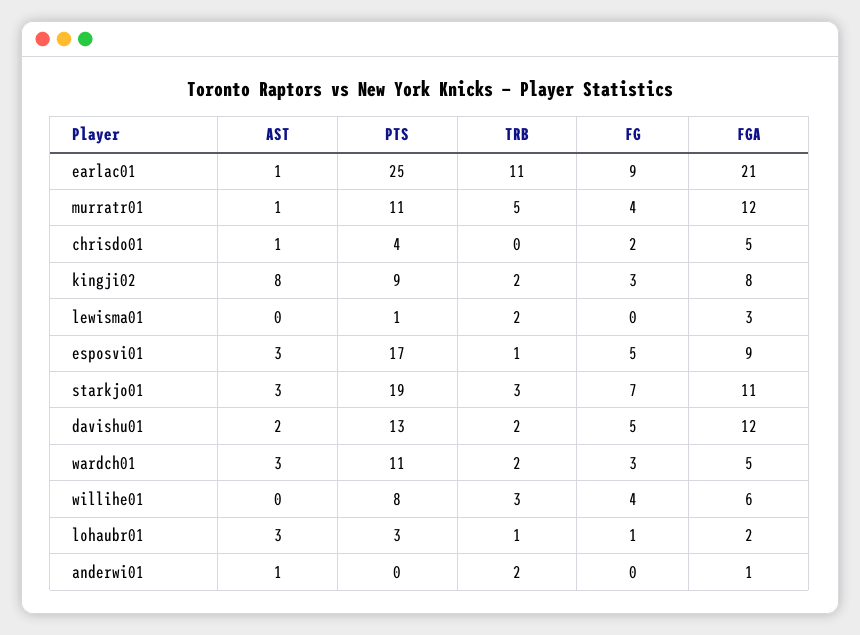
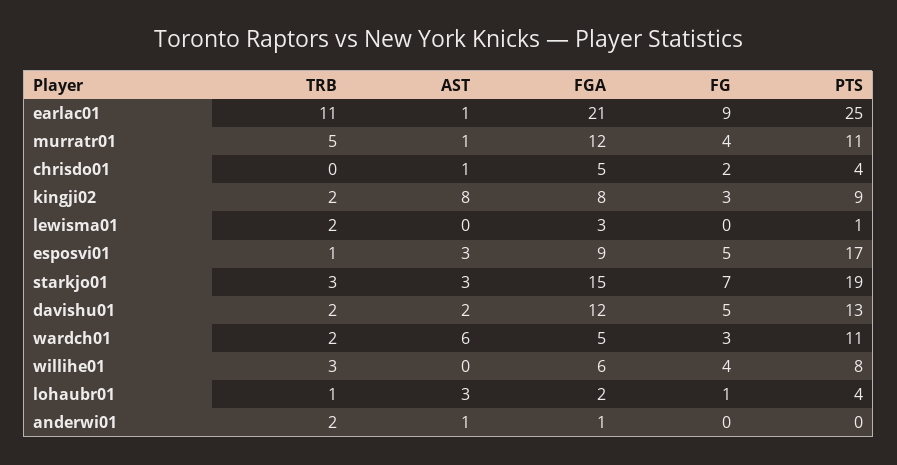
FGA, starkjo01: 11 -> 15
AST, wardch01: 3 -> 6
PTS, lohaubr01: 3 -> 4

